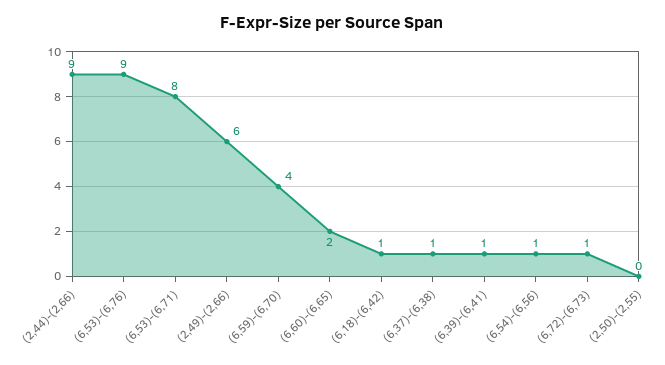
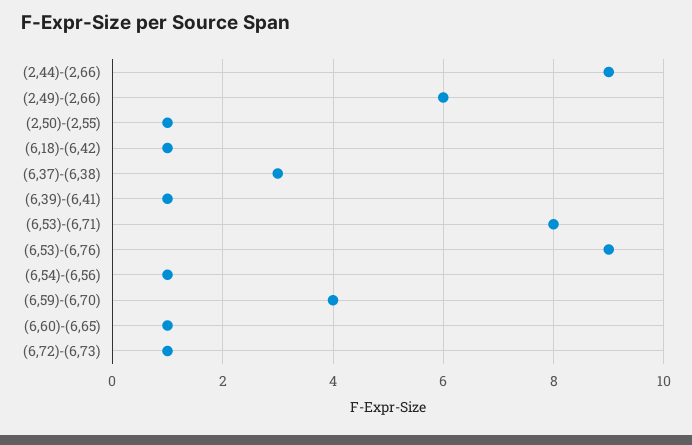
(6,60)-(6,65): 2 -> 1
(6,37)-(6,38): 1 -> 3
(2,50)-(2,55): 0 -> 1

